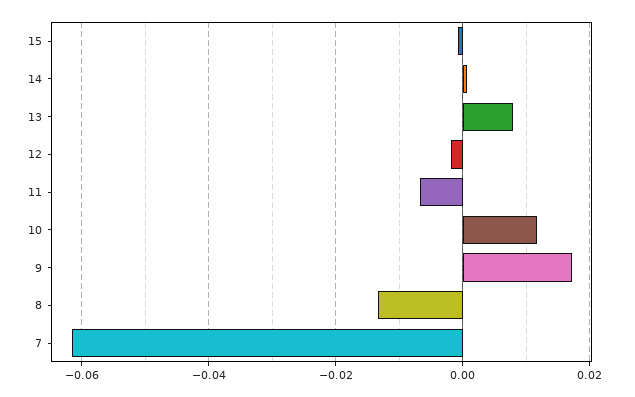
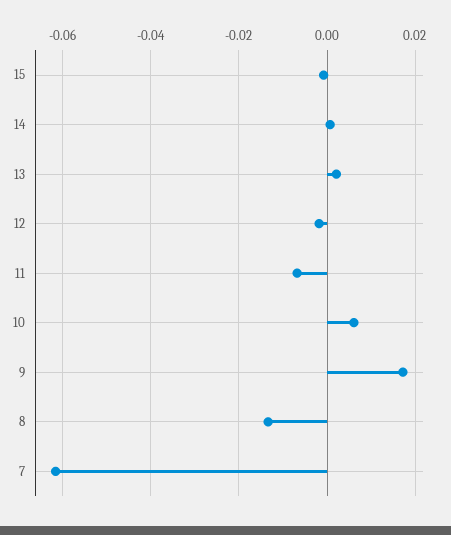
13: 0.008 -> 0.002
10: 0.012 -> 0.006

